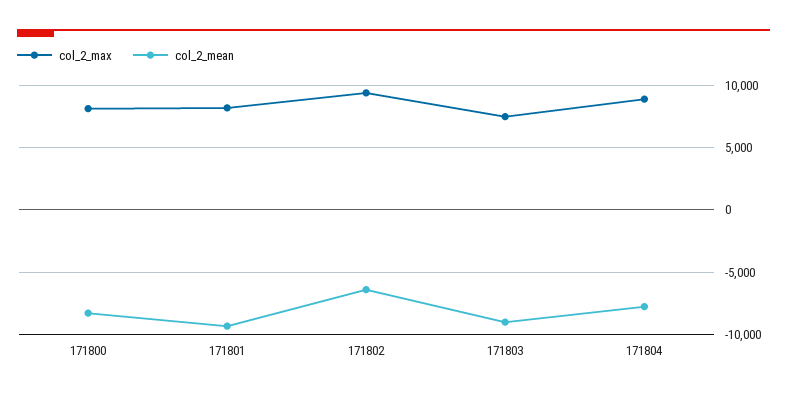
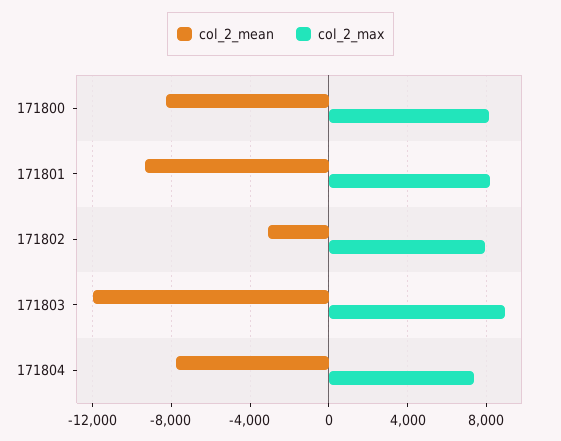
col_2_max, 171802: 9500 -> 8000
col_2_mean, 171802: -6500 -> -3000
col_2_max, 171803: 7500 -> 9000
col_2_mean, 171803: -9000 -> -12000
col_2_max, 171804: 9000 -> 7500

